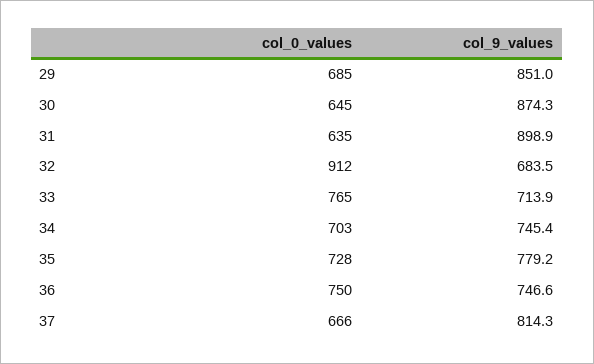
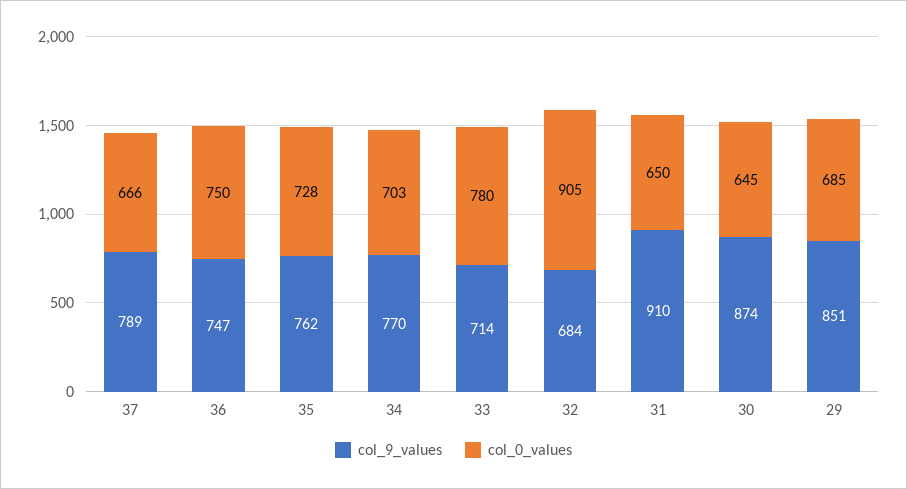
col_0_values, 31: 635 -> 650
col_9_values, 31: 898.9 -> 910
col_0_values, 32: 912 -> 905
col_0_values, 33: 765 -> 780
col_9_values, 34: 745.4 -> 770
col_9_values, 35: 779.2 -> 762
col_9_values, 37: 814.3 -> 789

